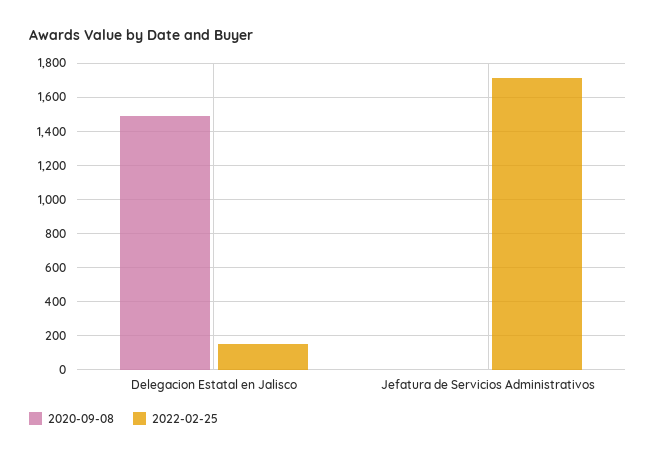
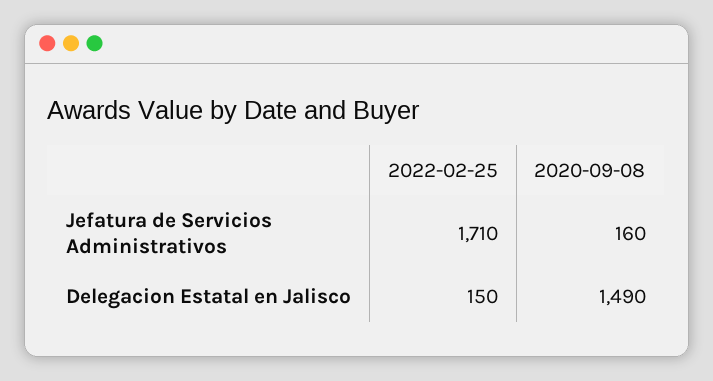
2020-09-08, Jefatura de Servicios Administrativos: 0 -> 160

